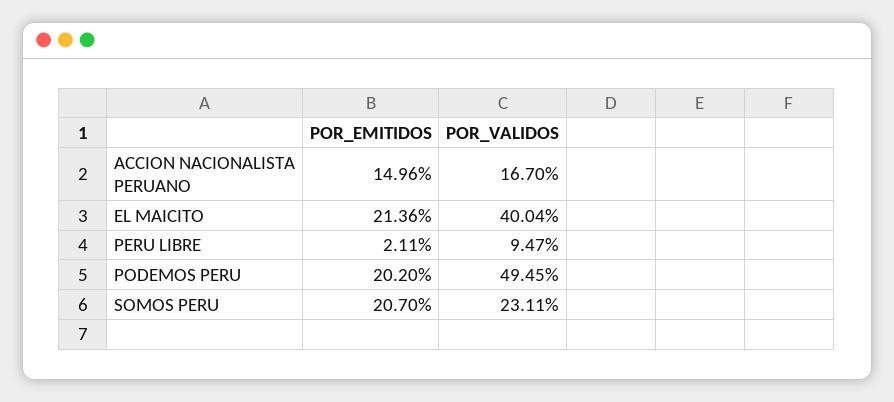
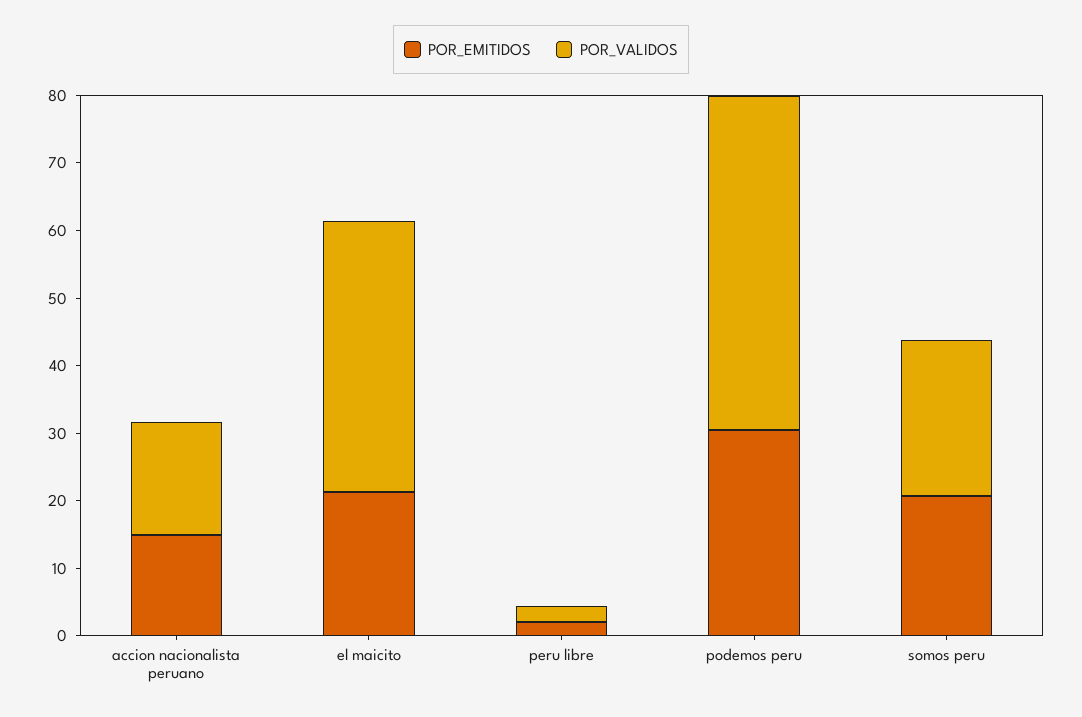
POR_VALIDOS, PERU LIBRE: 9.47 -> 2
POR_EMITIDOS, PODEMOS PERU: 20.2 -> 30

